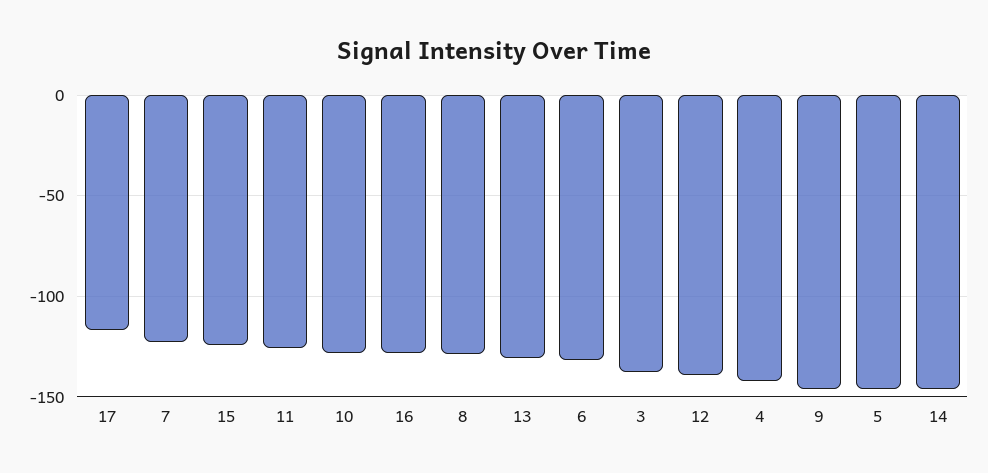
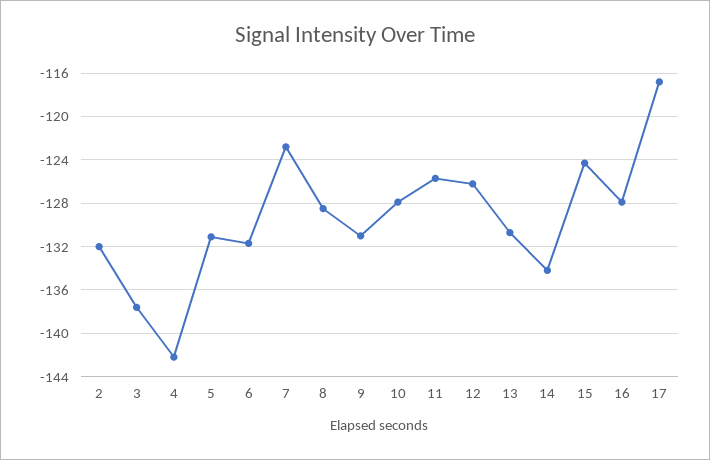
12: -140 -> -126
9: -145 -> -131
5: -145 -> -131
14: -145 -> -134
2: none -> -132

